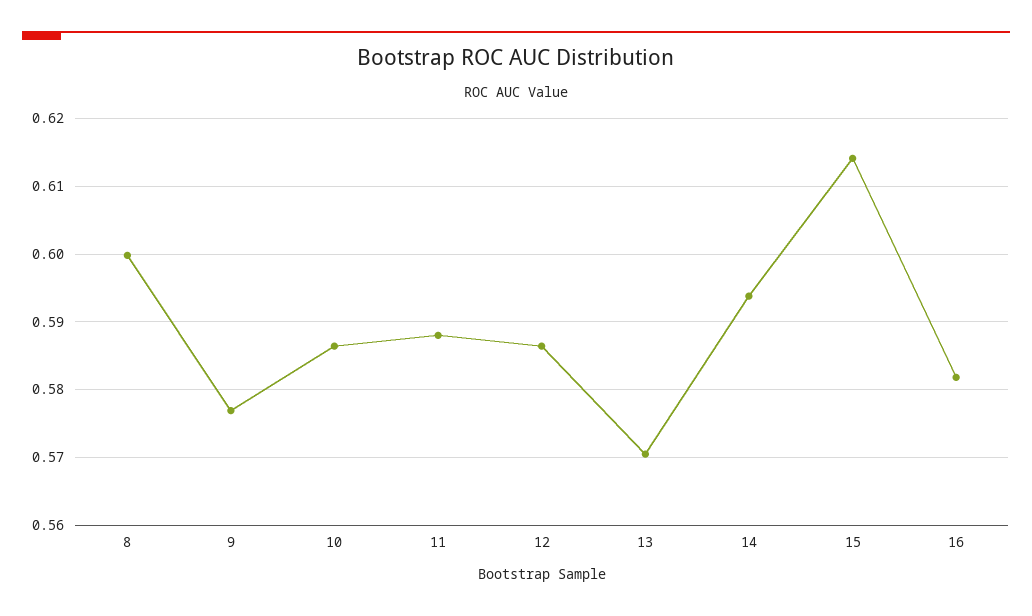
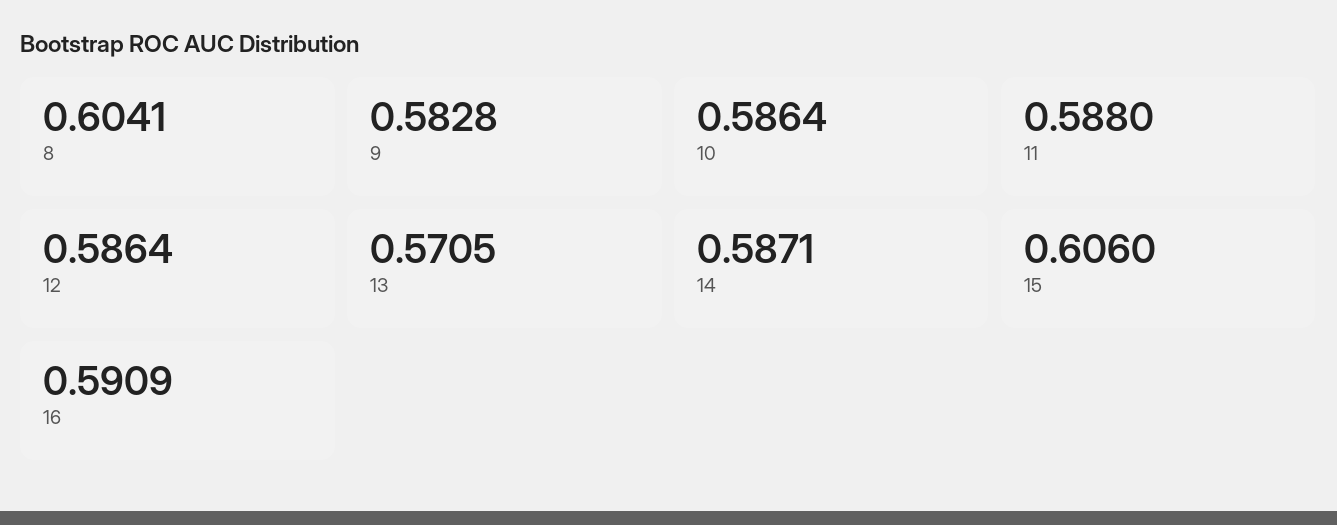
8: 0.6 -> 0.6041
9: 0.577 -> 0.5828
14: 0.594 -> 0.5871
15: 0.614 -> 0.606
16: 0.582 -> 0.5909

